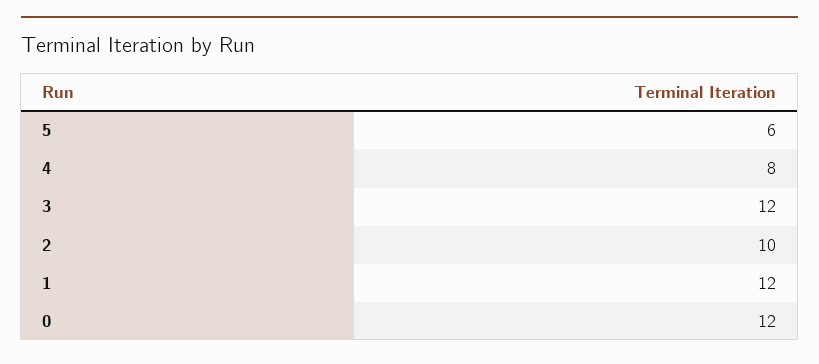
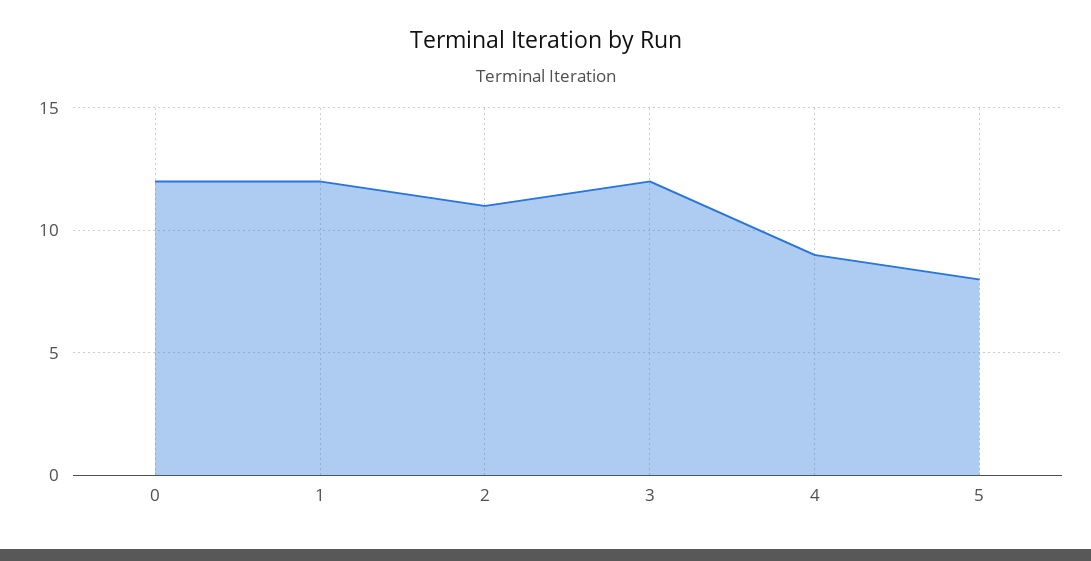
5: 6 -> 8
4: 8 -> 9
2: 10 -> 11

